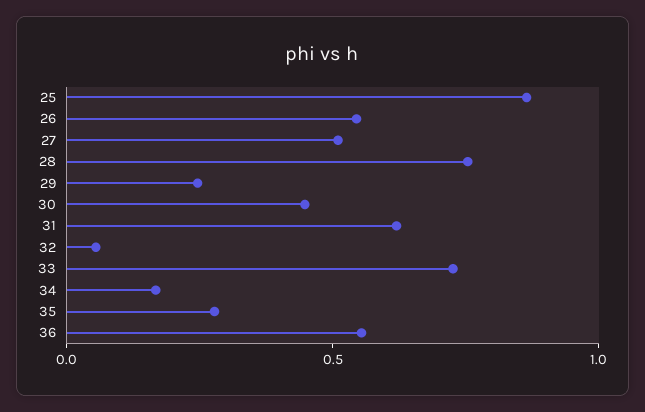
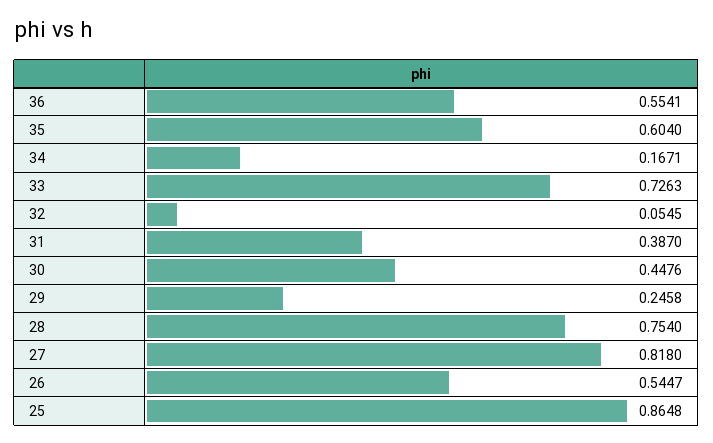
27: 0.5 -> 0.818
31: 0.6 -> 0.387
35: 0.3 -> 0.604

